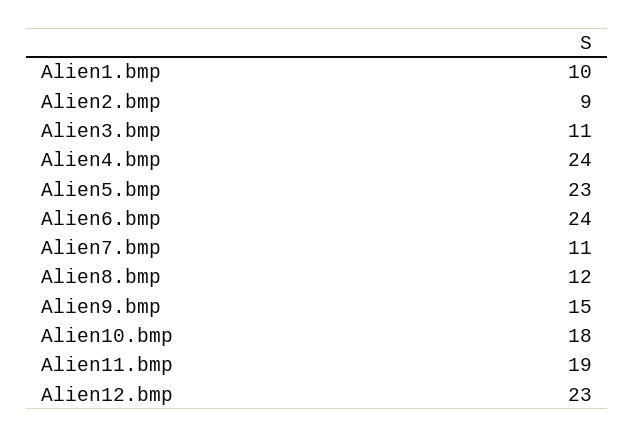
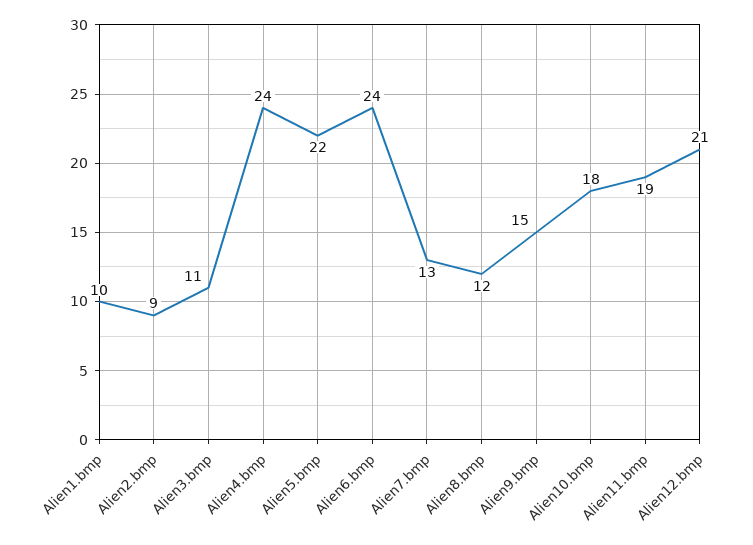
Alien5.bmp: 23 -> 22
Alien7.bmp: 11 -> 13
Alien12.bmp: 23 -> 21

